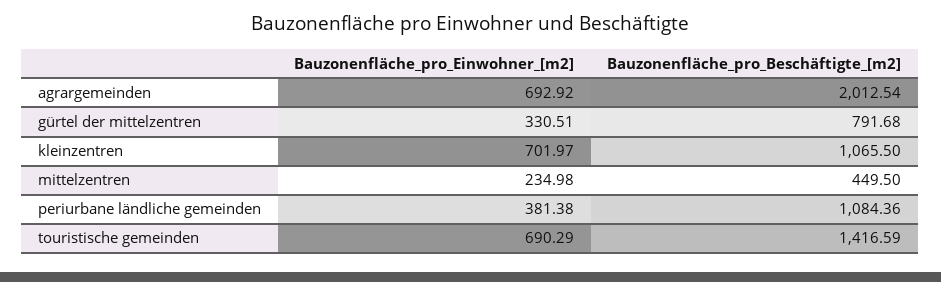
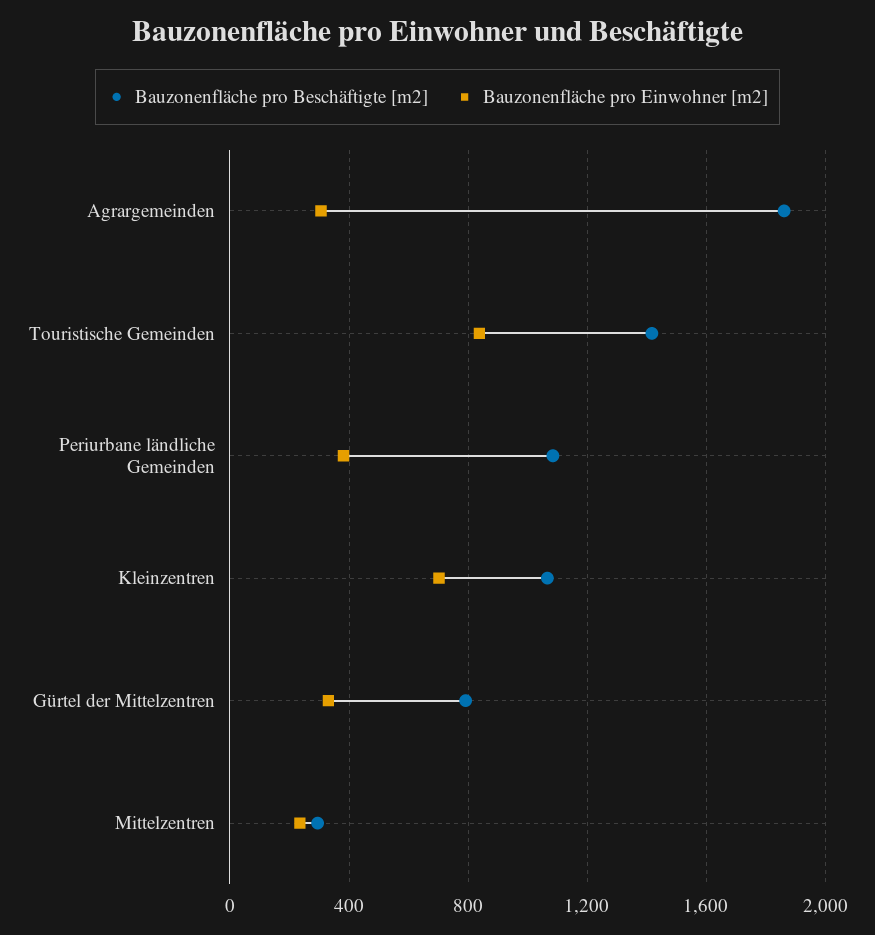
Bauzonenfläche_pro_Einwohner_[m2], agrargemeinden: 692.92 -> 300
Bauzonenfläche_pro_Beschäftigte_[m2], agrargemeinden: 2012.54 -> 1850
Bauzonenfläche_pro_Beschäftigte_[m2], mittelzentren: 449.5 -> 300
Bauzonenfläche_pro_Einwohner_[m2], touristische gemeinden: 690.29 -> 850

